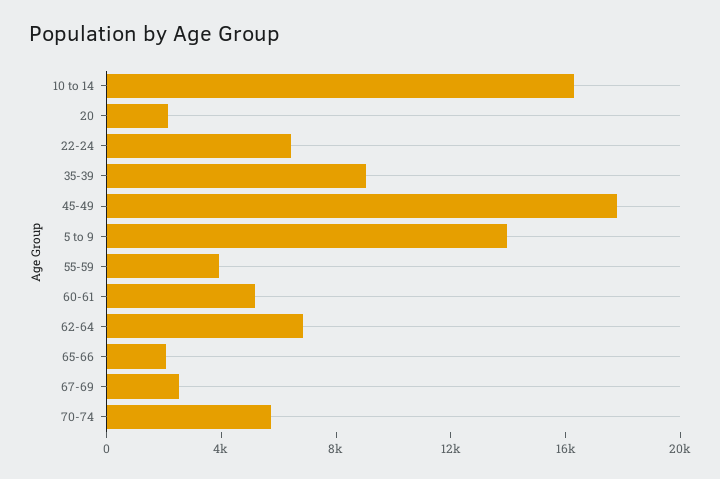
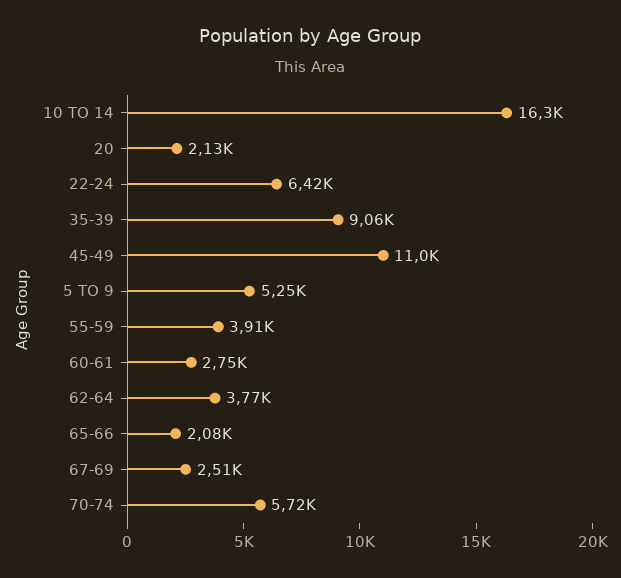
45-49: 18000 -> 11000
5 to 9: 14000 -> 5250
60-61: 5000 -> 2750
62-64: 7000 -> 3770

